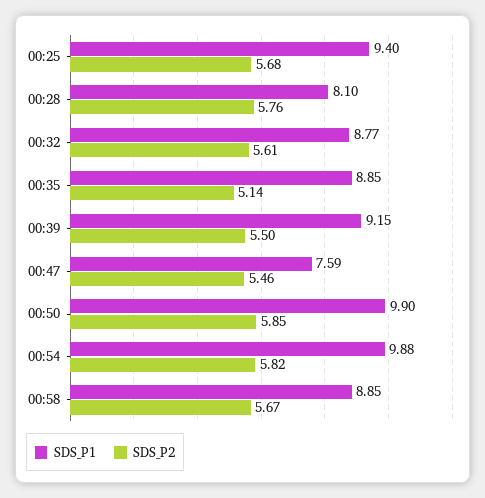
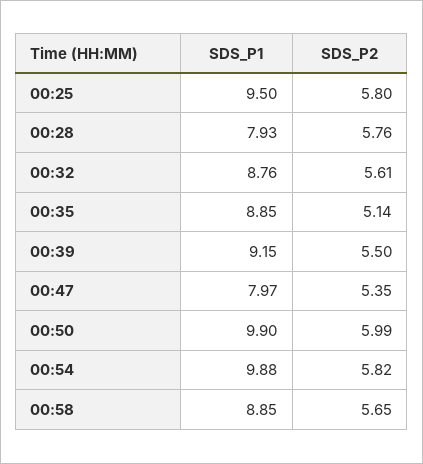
SDS_P1, 00:25: 9.4 -> 9.5
SDS_P2, 00:25: 5.68 -> 5.8
SDS_P1, 00:28: 8.1 -> 7.93
SDS_P1, 00:32: 8.77 -> 8.76
SDS_P1, 00:47: 7.59 -> 7.97
SDS_P2, 00:47: 5.46 -> 5.35
SDS_P2, 00:50: 5.85 -> 5.99
SDS_P2, 00:58: 5.67 -> 5.65

